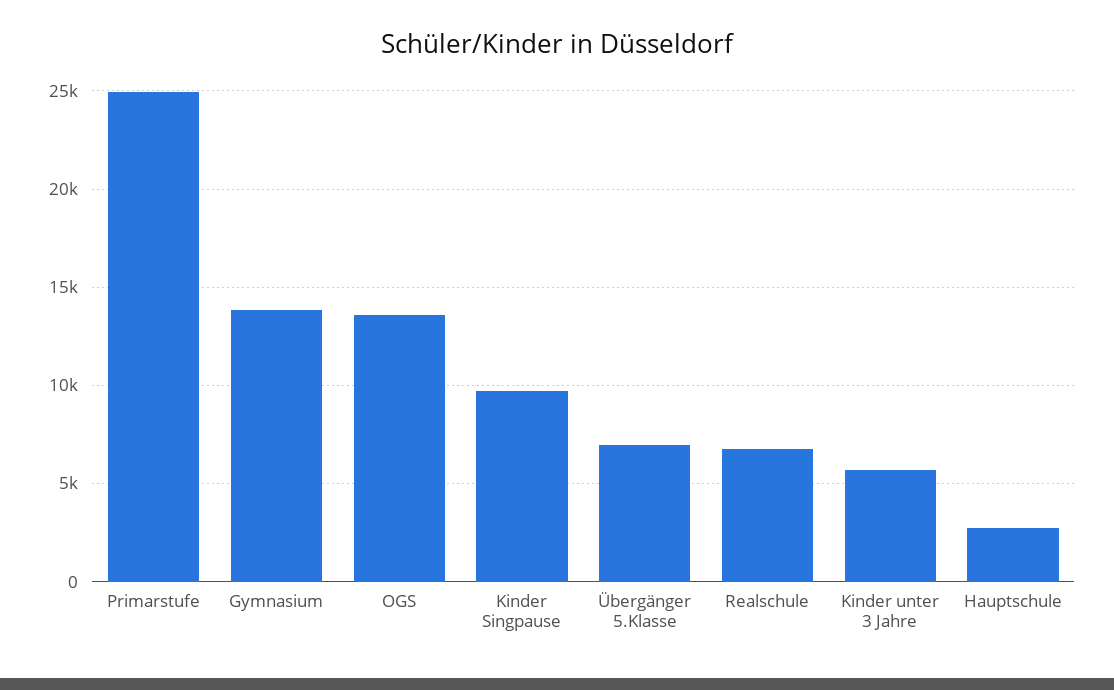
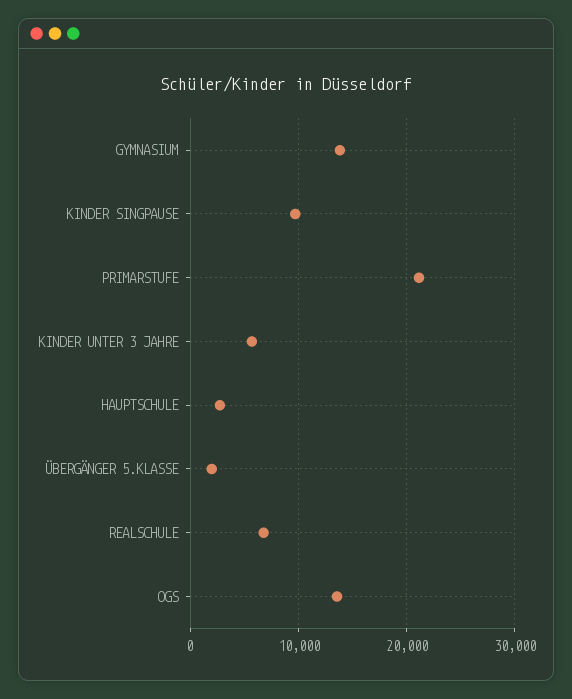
Primarstufe: 25000 -> 21000
Übergänger 5.Klasse: 7000 -> 2000

